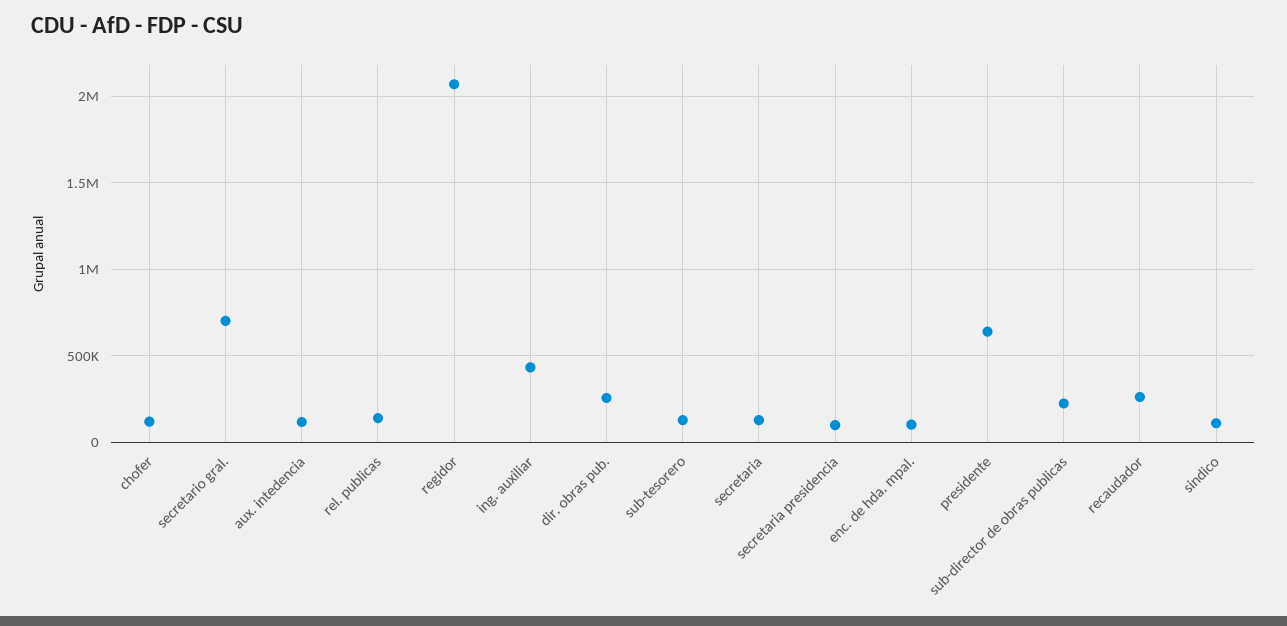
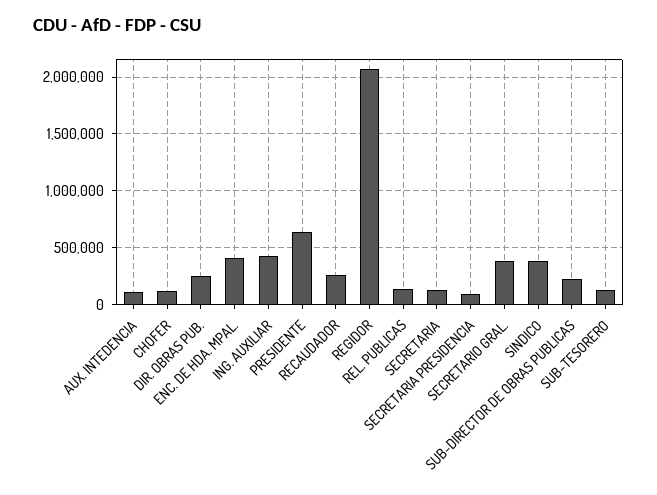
secretario gral.: 700000 -> 400000
enc. de hda. mpal.: 100000 -> 400000
sindico: 100000 -> 400000

